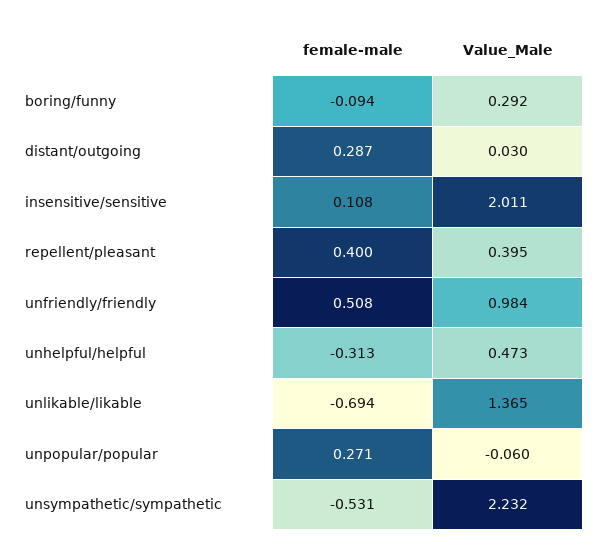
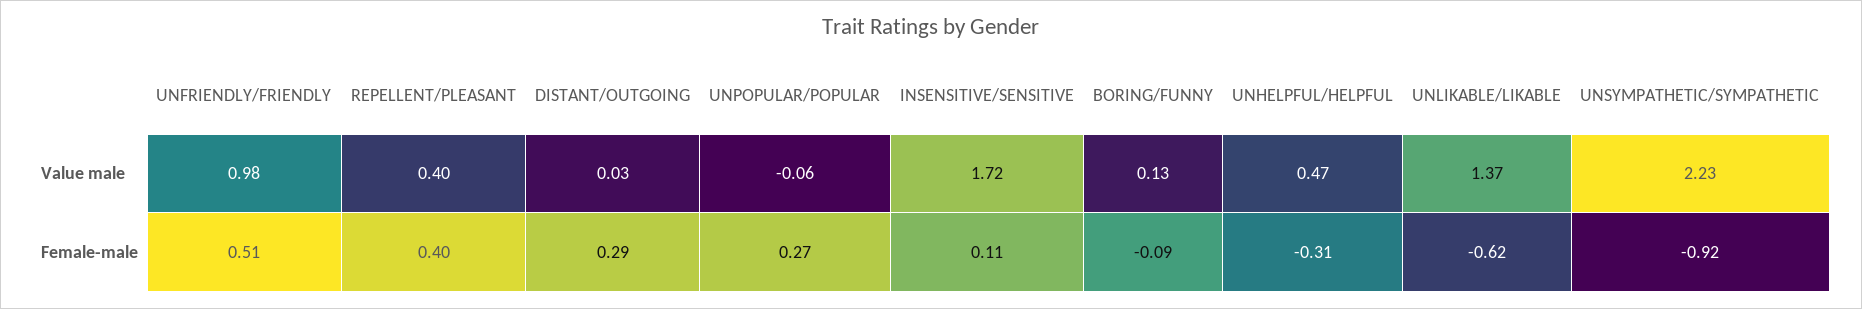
Value_Male, boring/funny: 0.292 -> 0.13
Value_Male, insensitive/sensitive: 2.011 -> 1.72
female-male, unlikable/likable: -0.694 -> -0.62
female-male, unsympathetic/sympathetic: -0.531 -> -0.92

